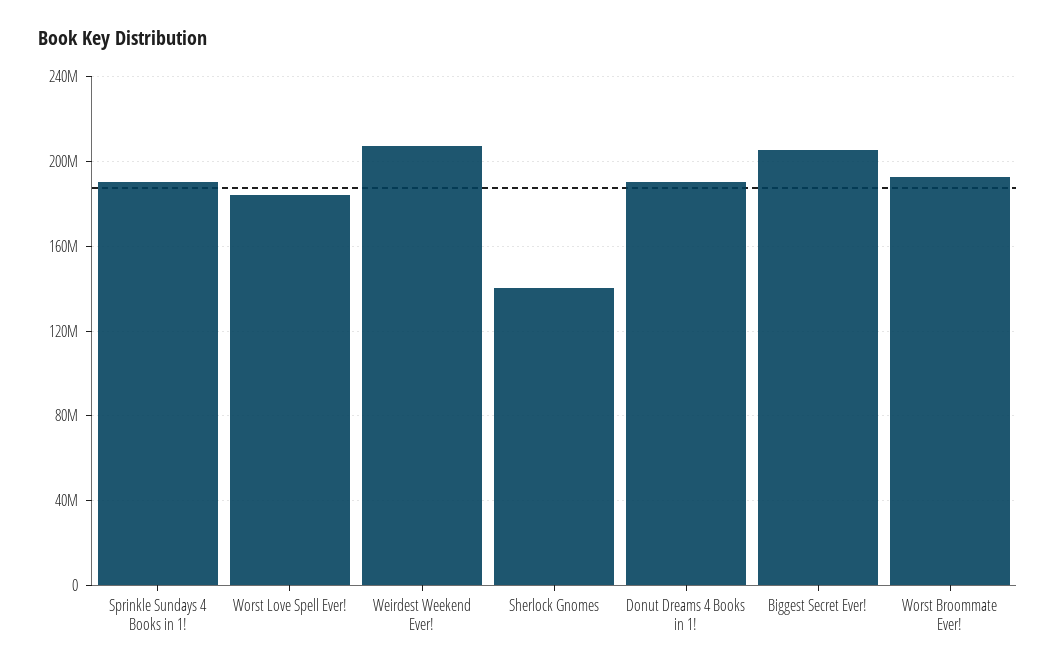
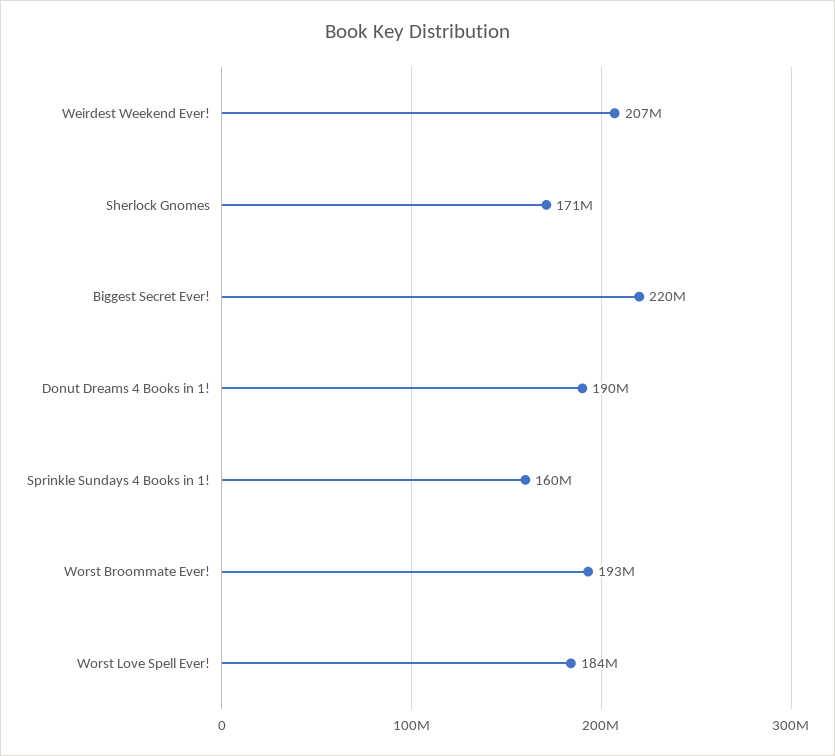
Sprinkle Sundays 4 Books in 1!: 190000000 -> 160000000
Sherlock Gnomes: 140000000 -> 171000000
Biggest Secret Ever!: 205000000 -> 220000000

